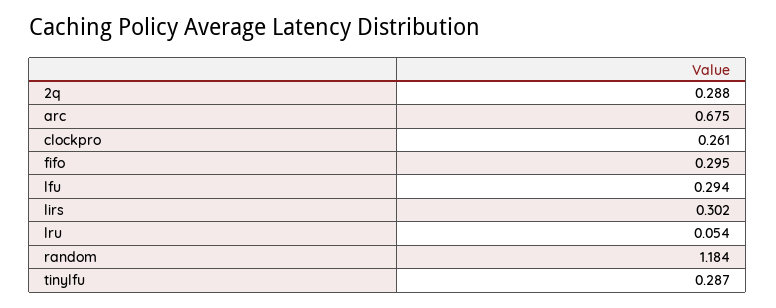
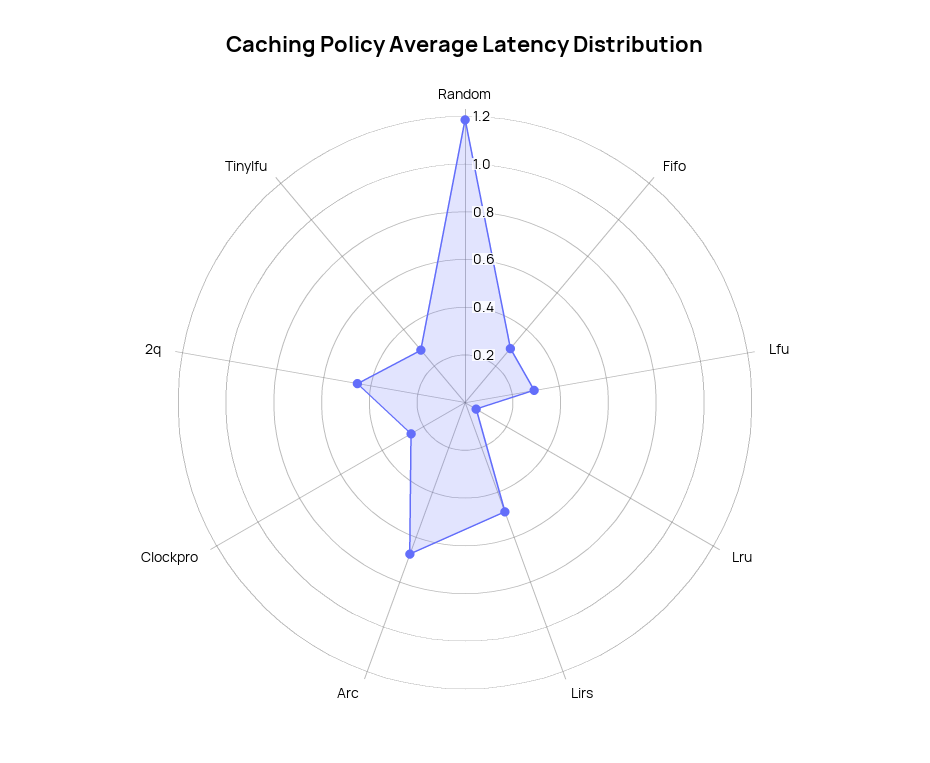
2q: 0.288 -> 0.45
lirs: 0.302 -> 0.5

